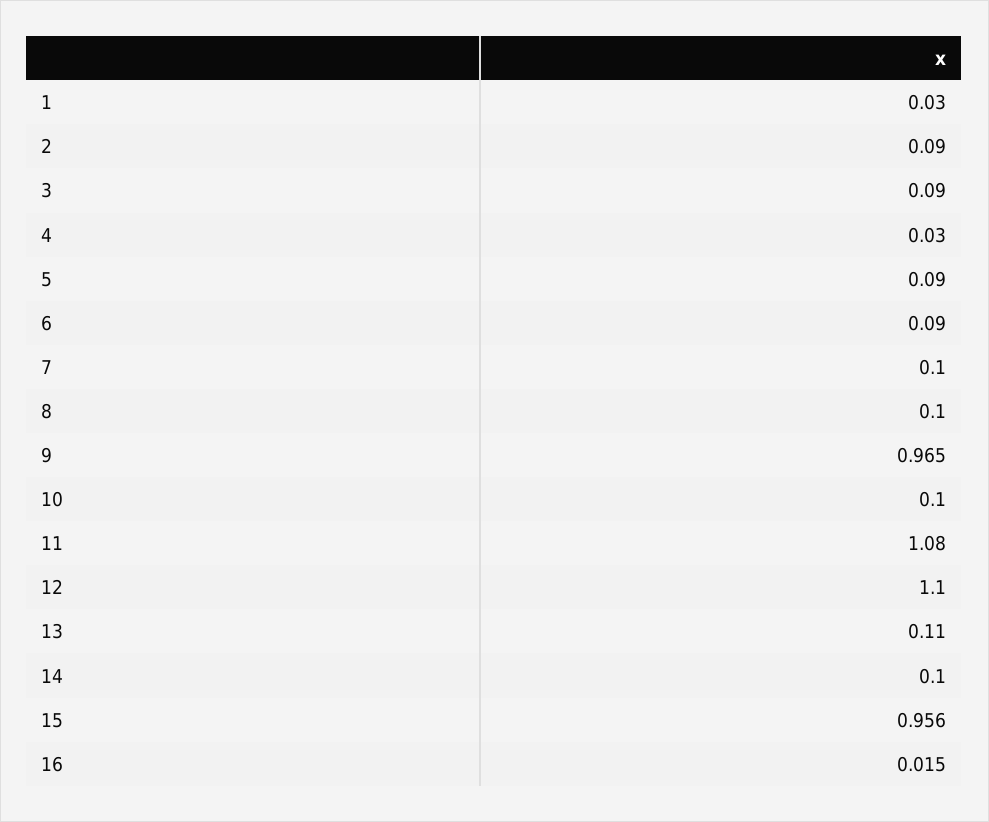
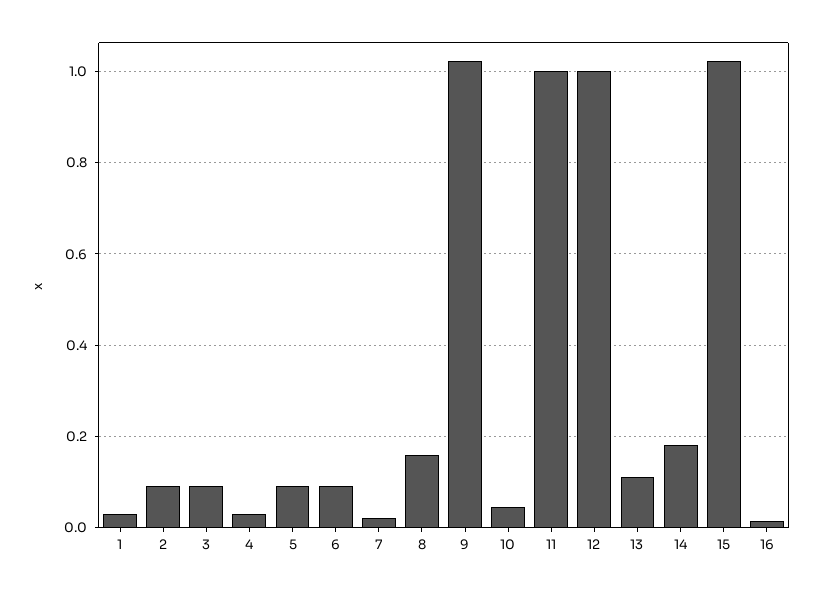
7: 0.1 -> 0.02
8: 0.1 -> 0.16
9: 0.965 -> 1.02
10: 0.1 -> 0.04
11: 1.08 -> 1
12: 1.1 -> 1
14: 0.1 -> 0.18
15: 0.956 -> 1.02

